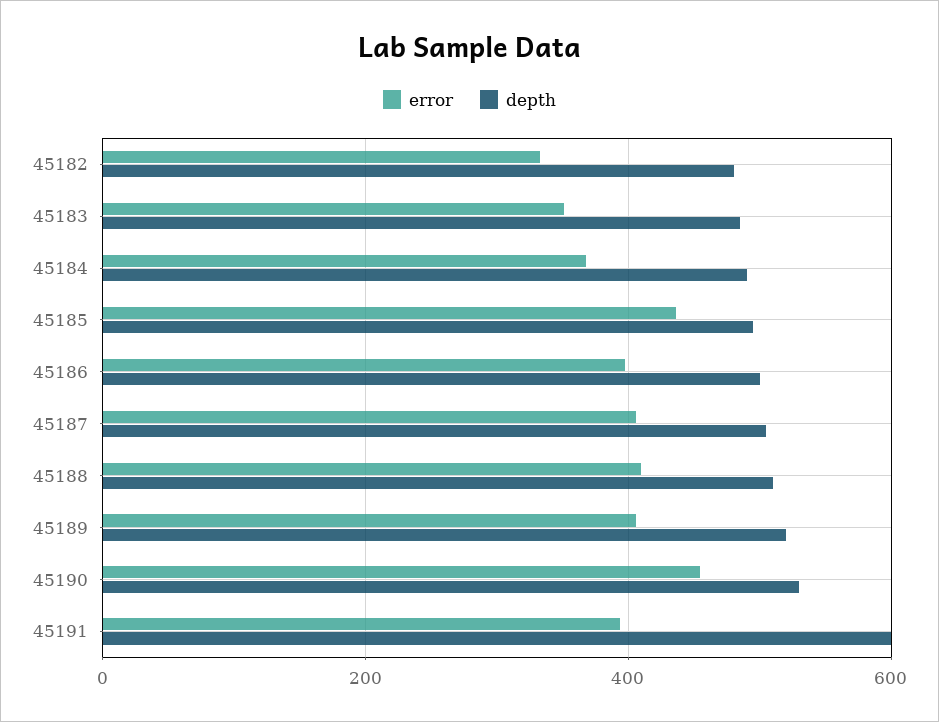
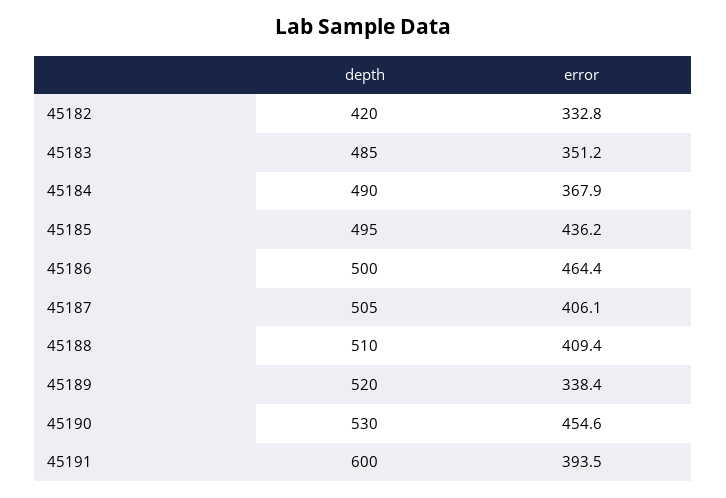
depth, 45182: 480 -> 420
error, 45186: 400 -> 464.4
error, 45189: 400 -> 338.4

